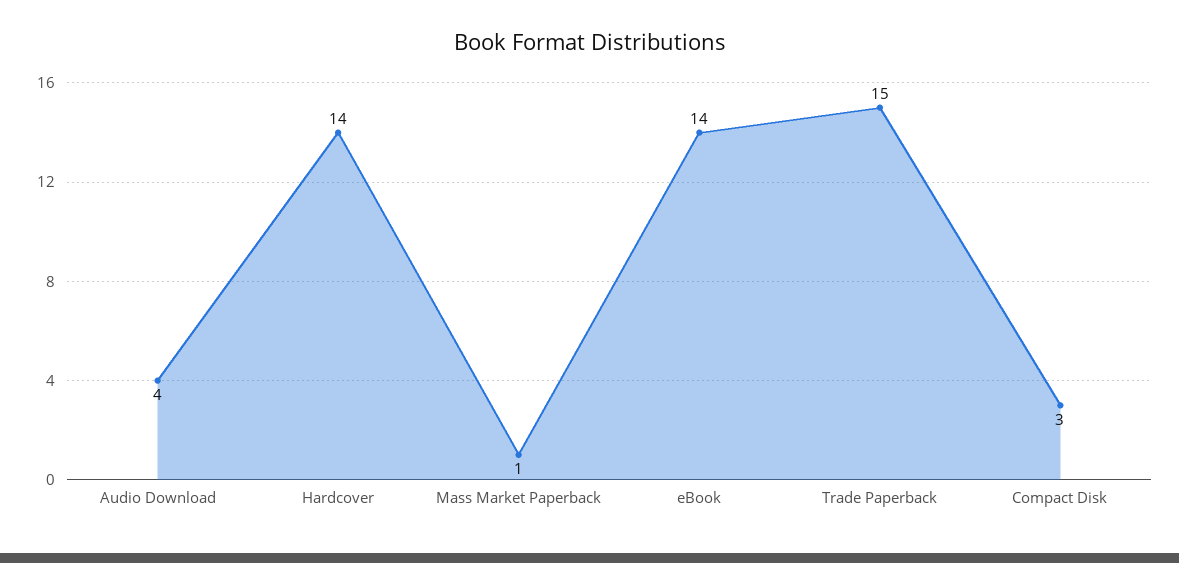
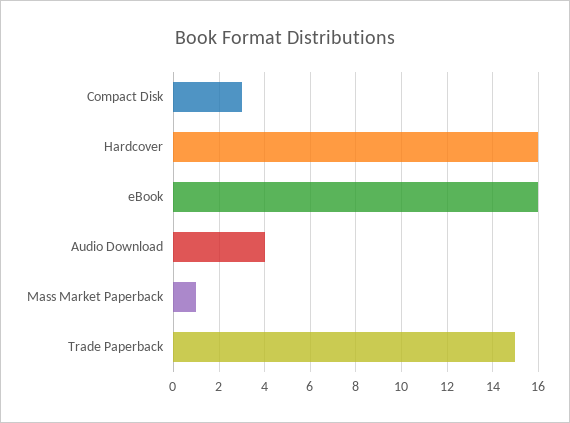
Hardcover: 14 -> 16
eBook: 14 -> 16

